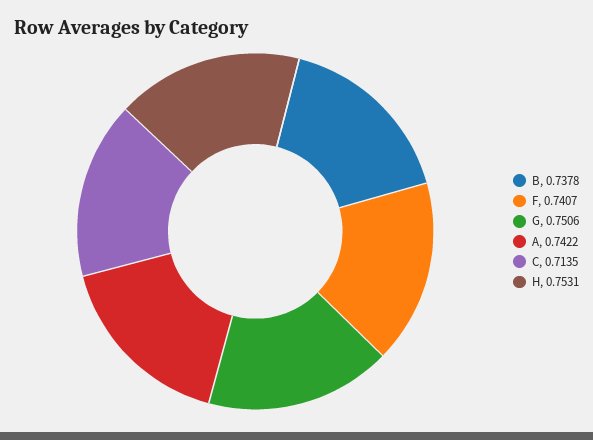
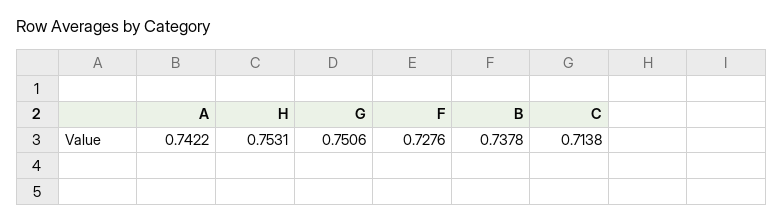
F: 0.7407 -> 0.7276
C: 0.7135 -> 0.7138

